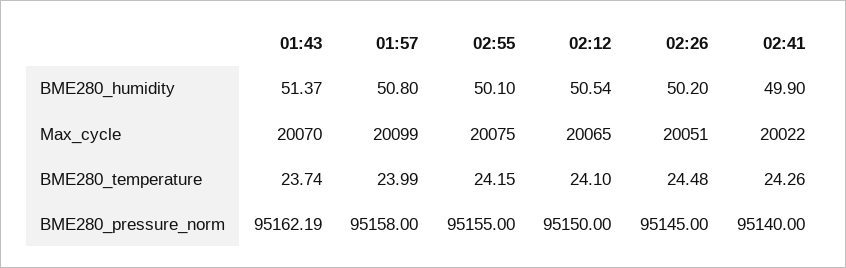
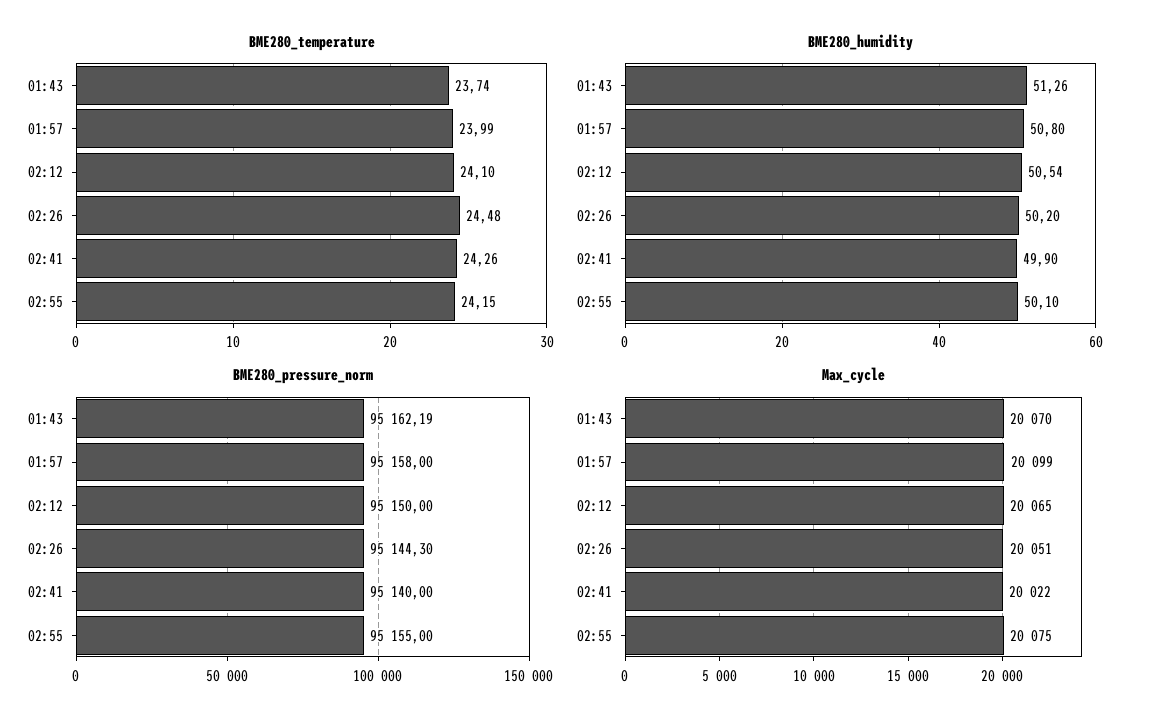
BME280_humidity, 01:43: 51.37 -> 51.26
BME280_pressure_norm, 02:26: 95145 -> 95144.3

